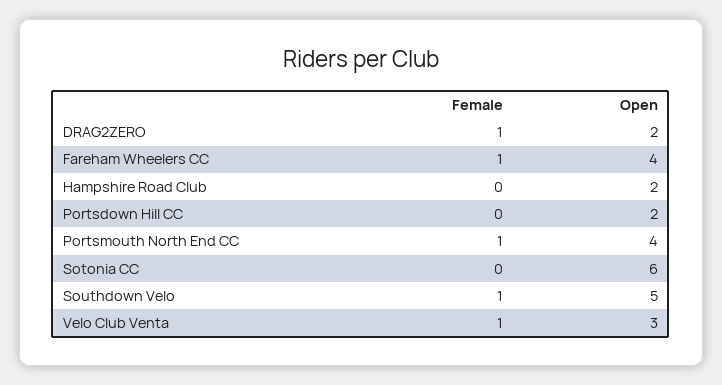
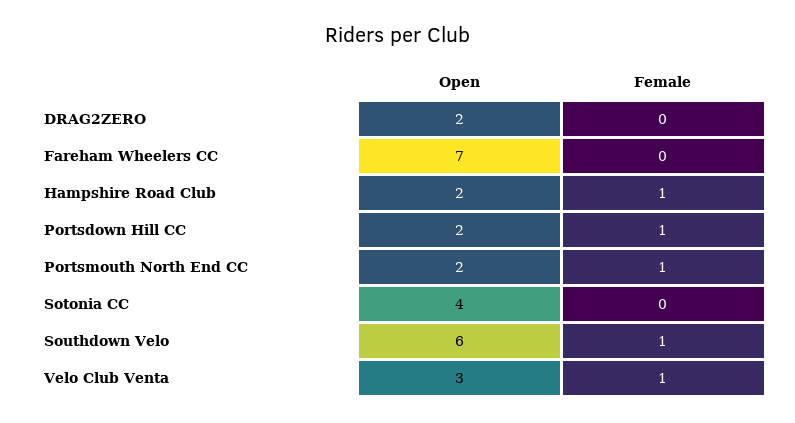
Female, DRAG2ZERO: 1 -> 0
Female, Fareham Wheelers CC: 1 -> 0
Open, Fareham Wheelers CC: 4 -> 7
Female, Hampshire Road Club: 0 -> 1
Female, Portsdown Hill CC: 0 -> 1
Open, Portsmouth North End CC: 4 -> 2
Open, Sotonia CC: 6 -> 4
Open, Southdown Velo: 5 -> 6

